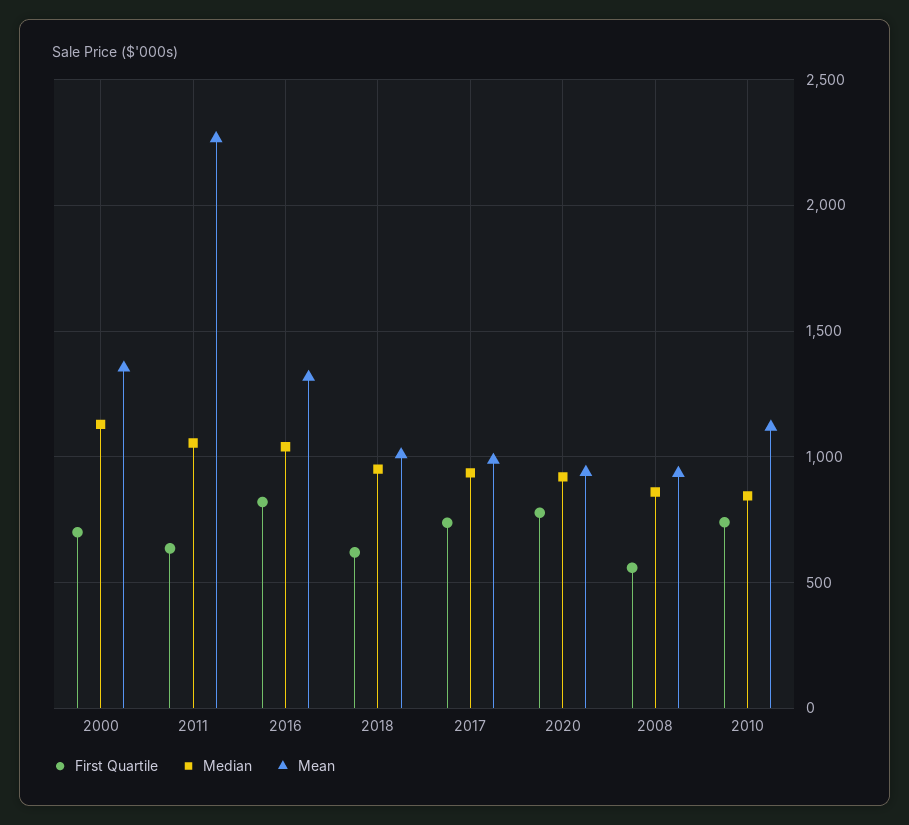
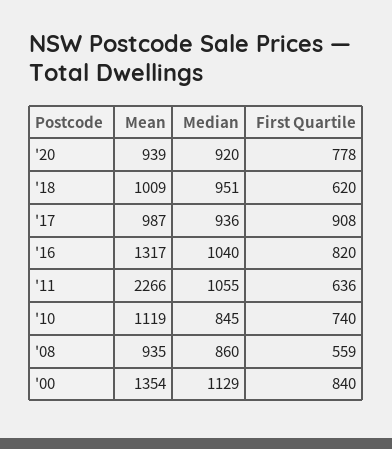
First Quartile, 2000: 700 -> 840
First Quartile, 2017: 750 -> 908

